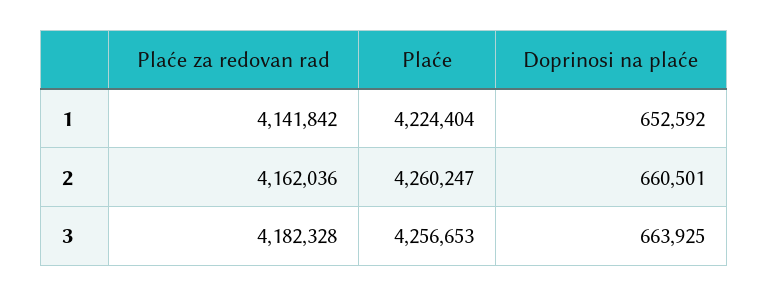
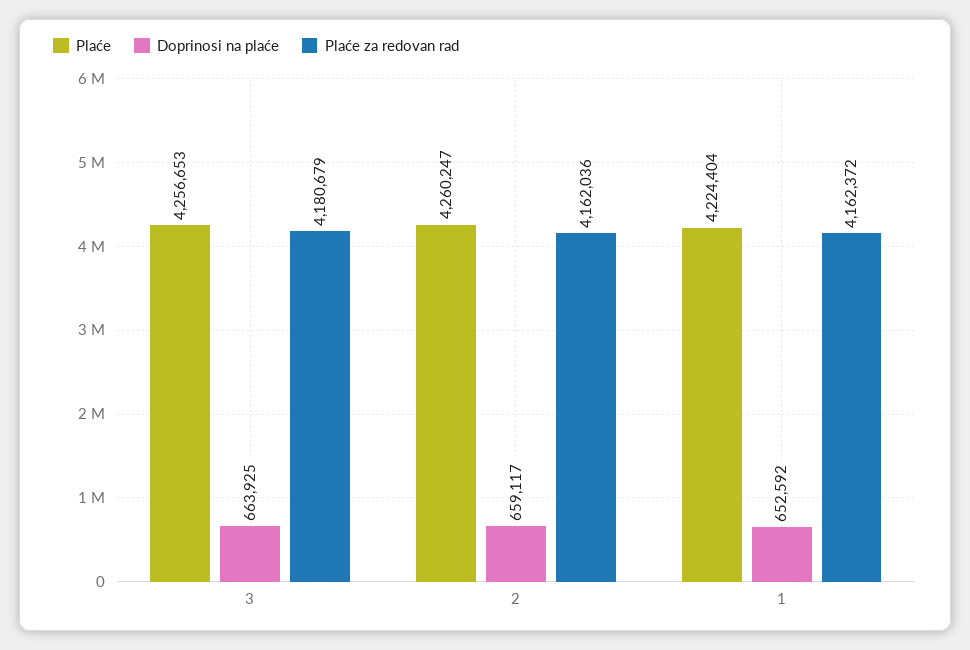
Plaće za redovan rad, 1: 4141842 -> 4162372
Doprinosi na plaće, 2: 660501 -> 659117
Plaće za redovan rad, 3: 4182328 -> 4180679

